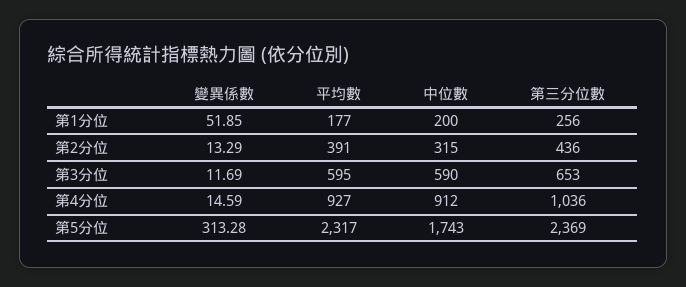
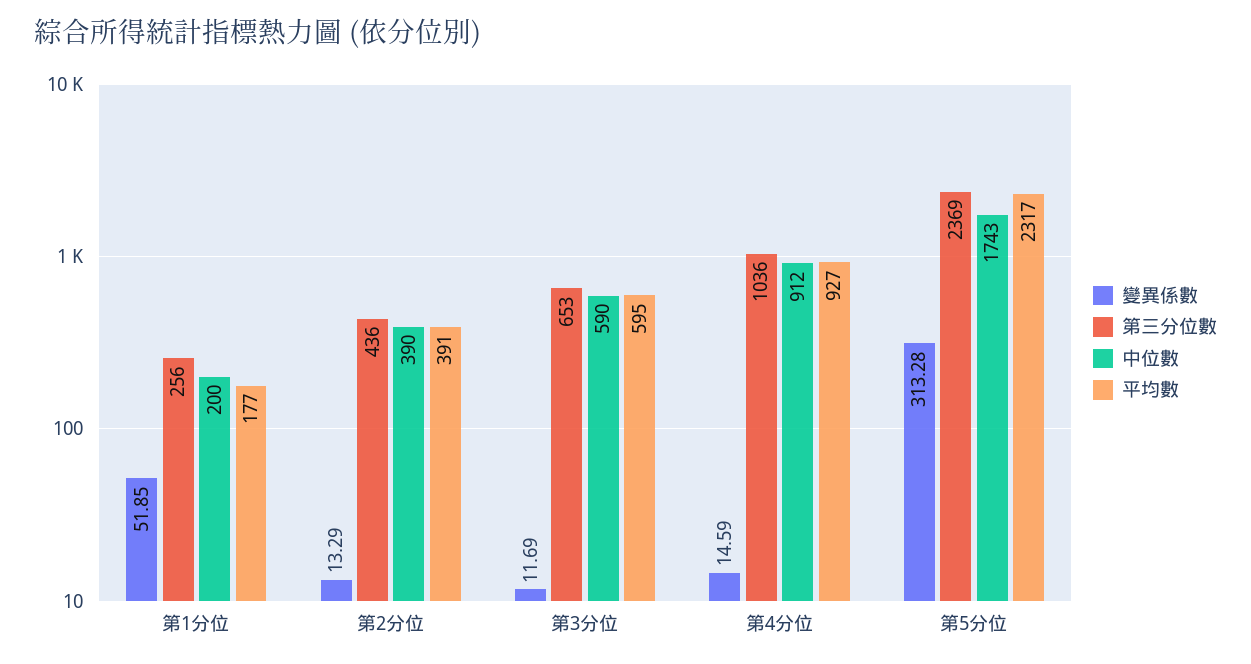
中位數, 第2分位: 315 -> 390

